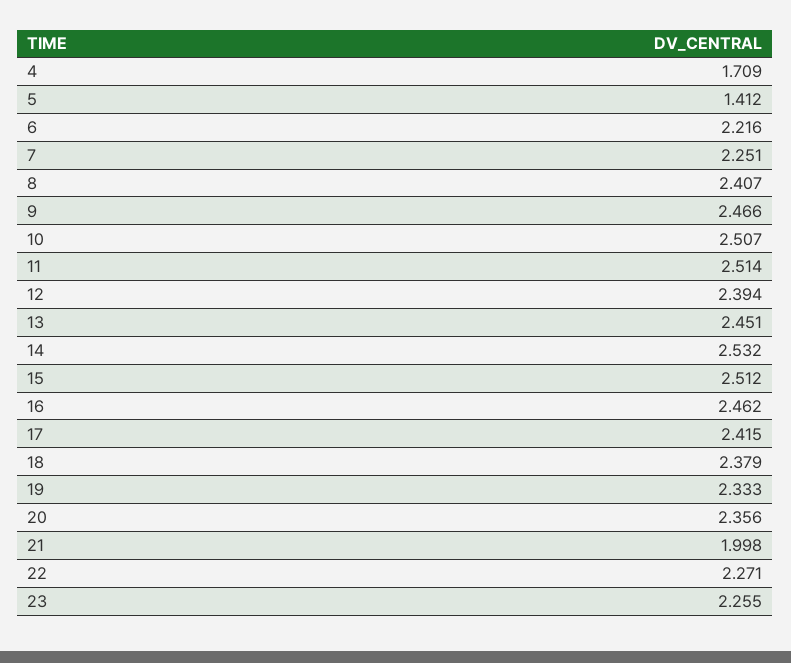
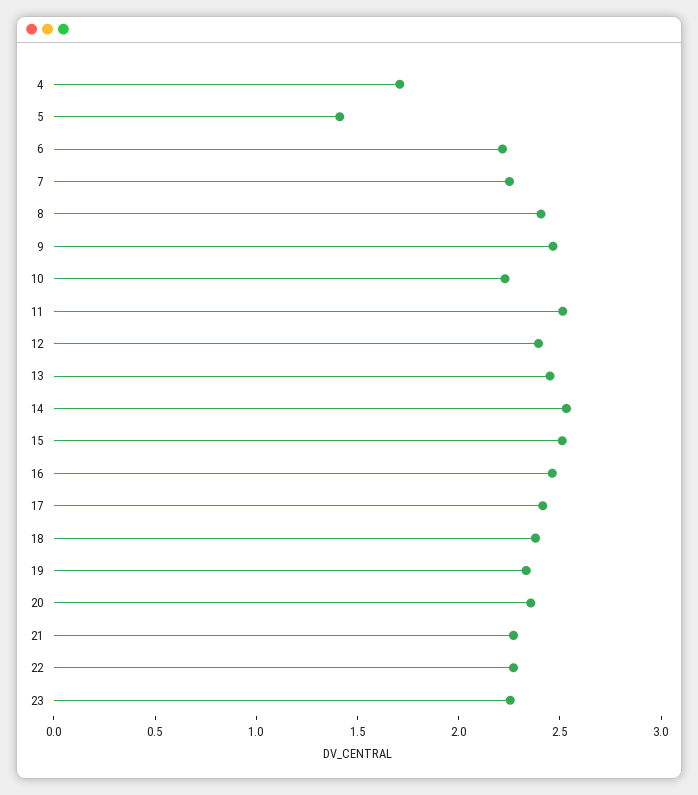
10: 2.507 -> 2.2
21: 1.998 -> 2.3

